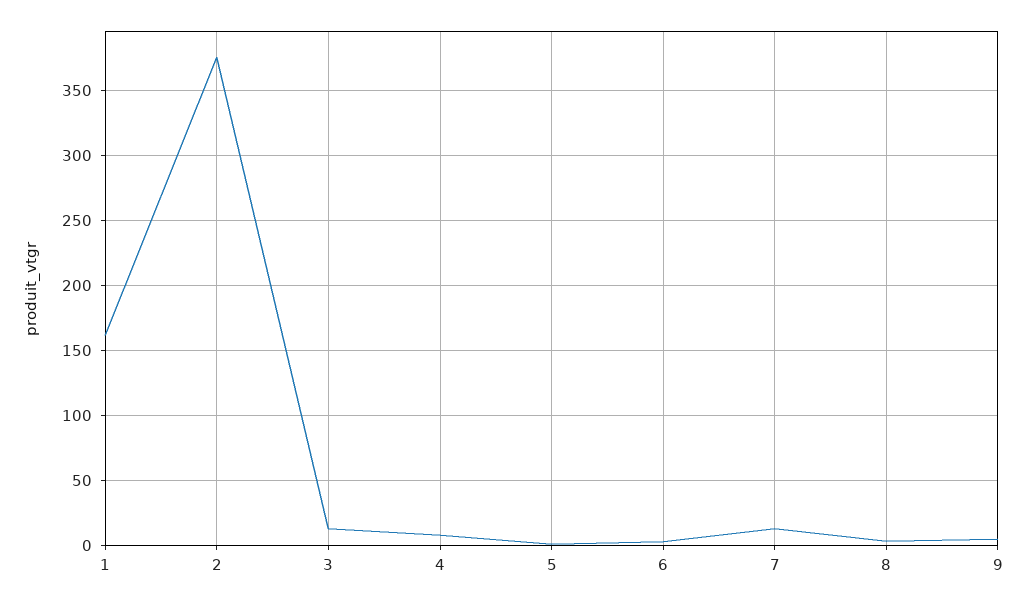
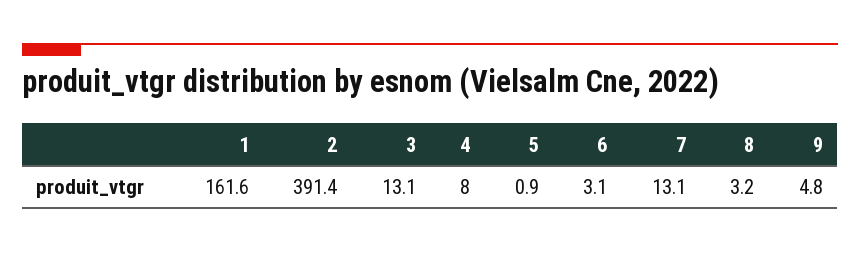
2: 375 -> 391.4

